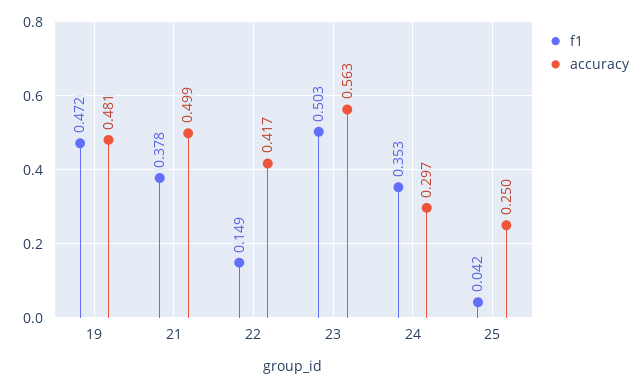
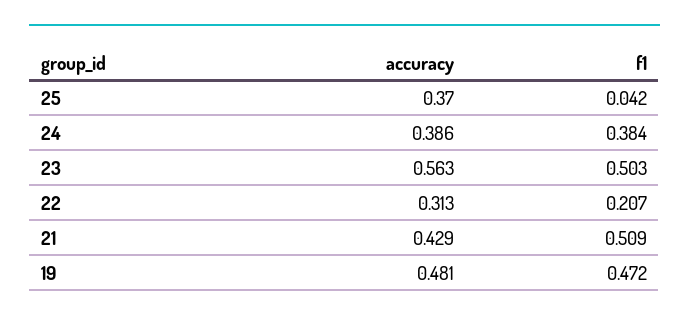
f1, 21: 0.378 -> 0.509
accuracy, 21: 0.499 -> 0.429
f1, 22: 0.149 -> 0.207
accuracy, 22: 0.417 -> 0.313
f1, 24: 0.353 -> 0.384
accuracy, 24: 0.297 -> 0.386
accuracy, 25: 0.25 -> 0.37

